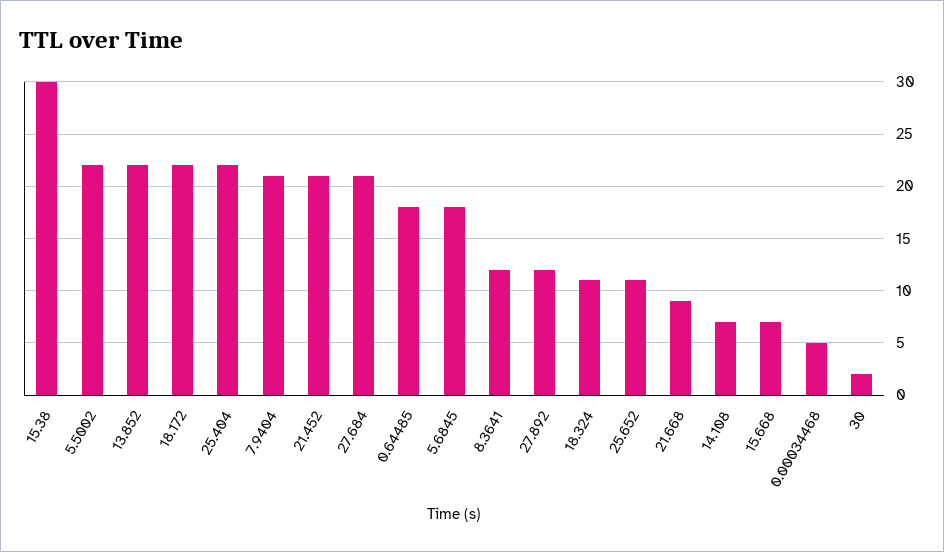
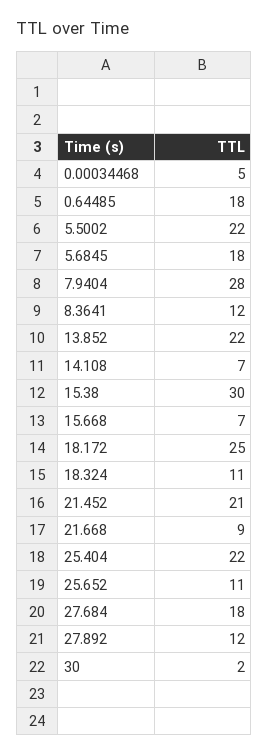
18.172: 22 -> 25
7.9404: 21 -> 28
27.684: 21 -> 18

